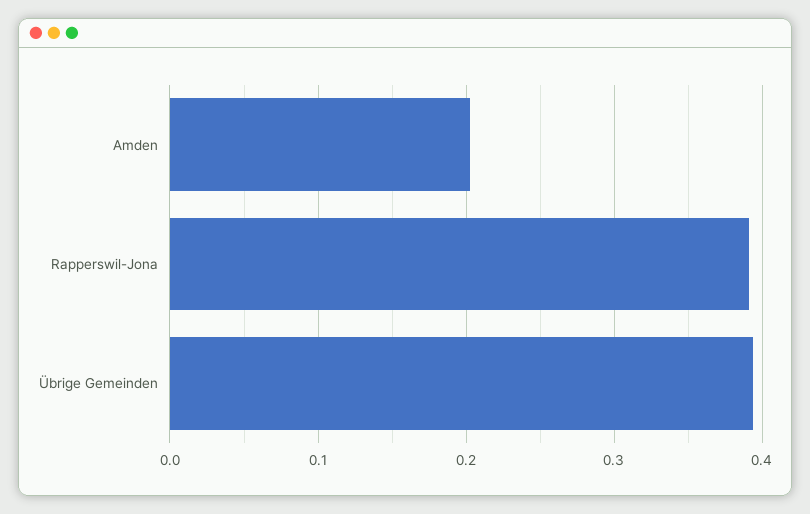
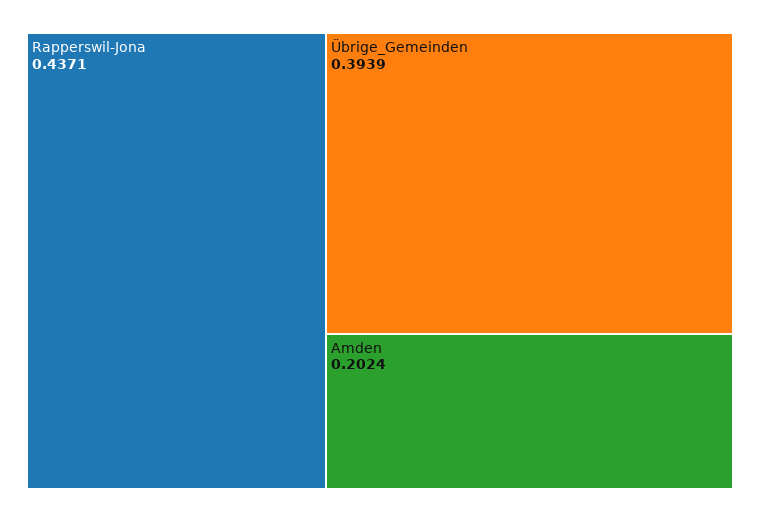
Rapperswil-Jona: 0.39 -> 0.4371

